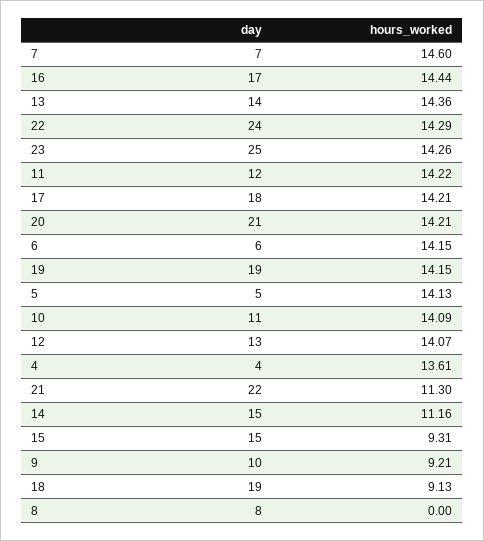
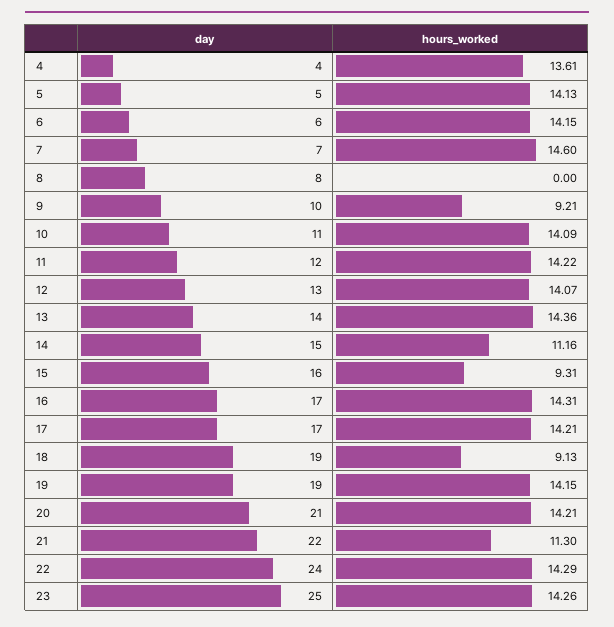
hours_worked, 16: 14.44 -> 14.31
day, 17: 18 -> 17
day, 15: 15 -> 16

